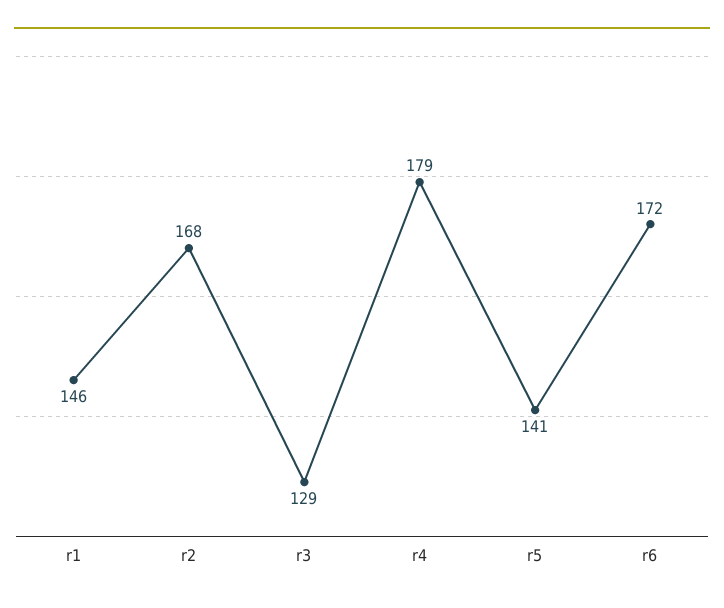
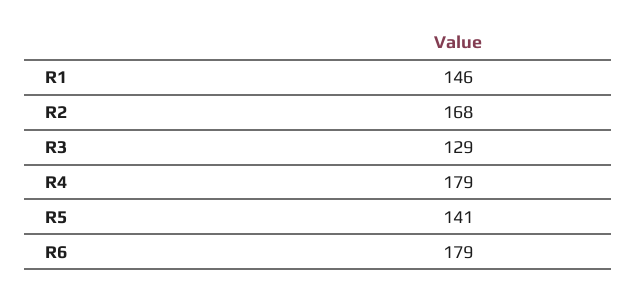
r6: 172 -> 179

